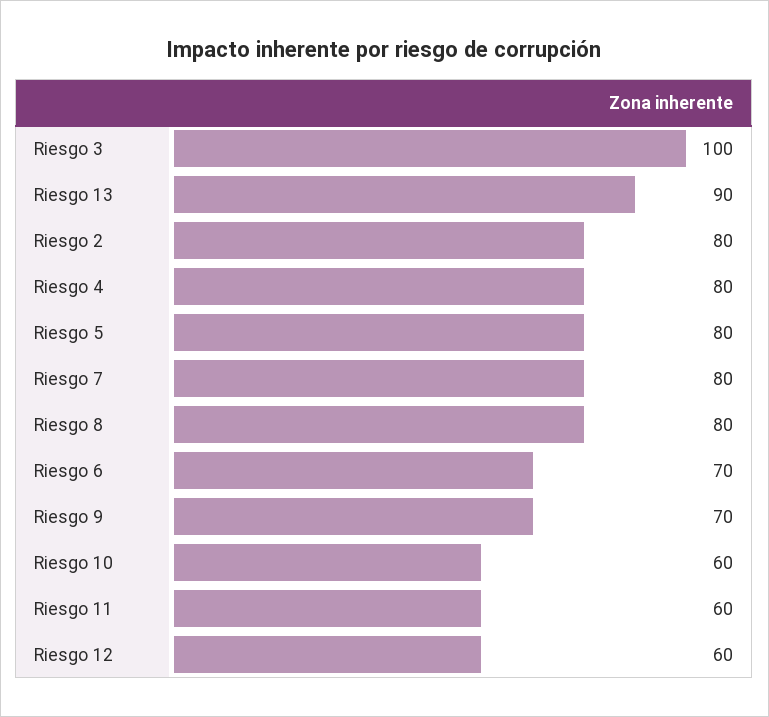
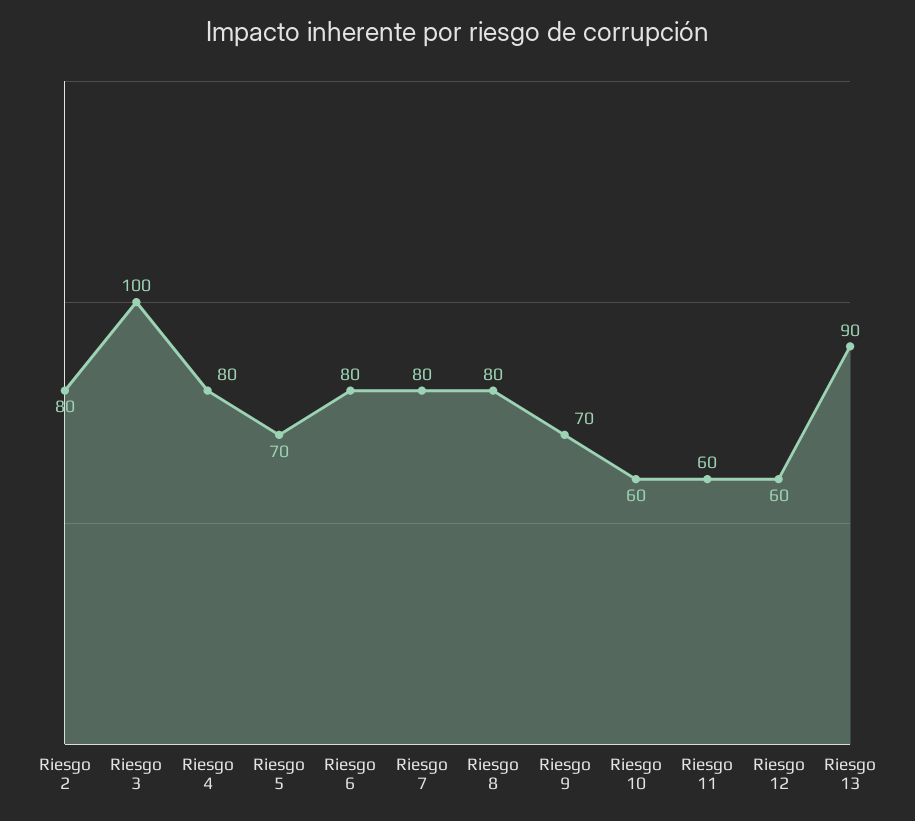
Riesgo 5: 80 -> 70
Riesgo 6: 70 -> 80

